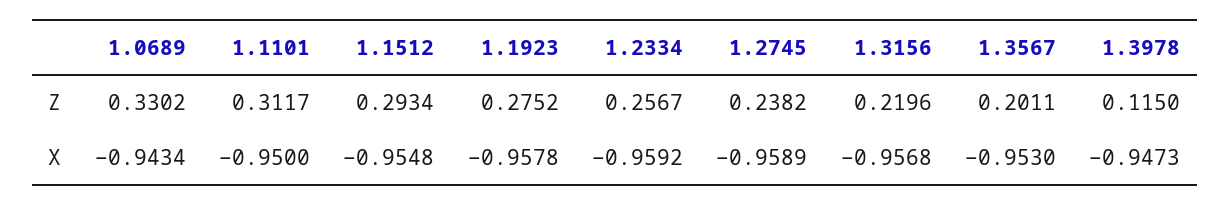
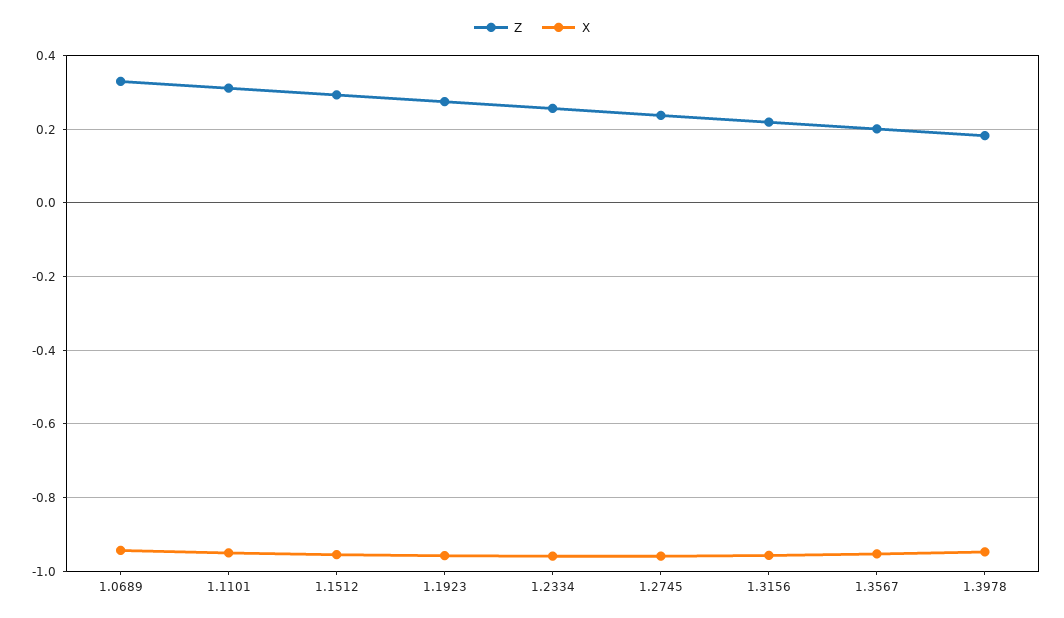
Z, 1.3978: 0.115 -> 0.18

